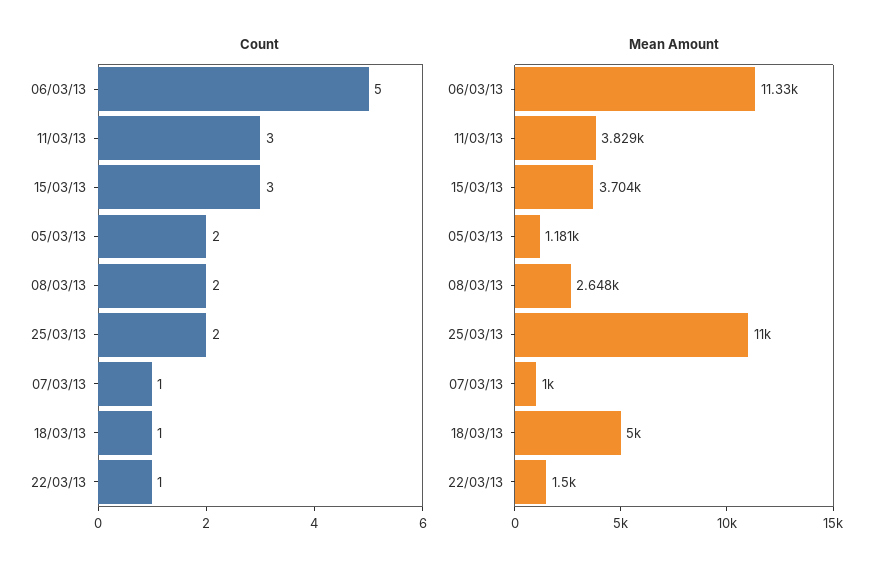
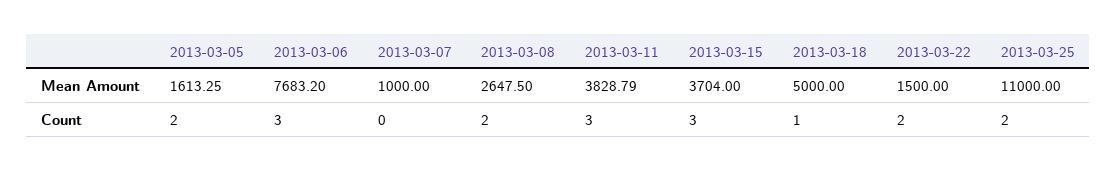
Count, 06/03/13: 5 -> 3
Count, 07/03/13: 1 -> 0
Count, 22/03/13: 1 -> 2
Mean Amount, 06/03/13: 11330 -> 7683.2
Mean Amount, 05/03/13: 1181 -> 1613.25

